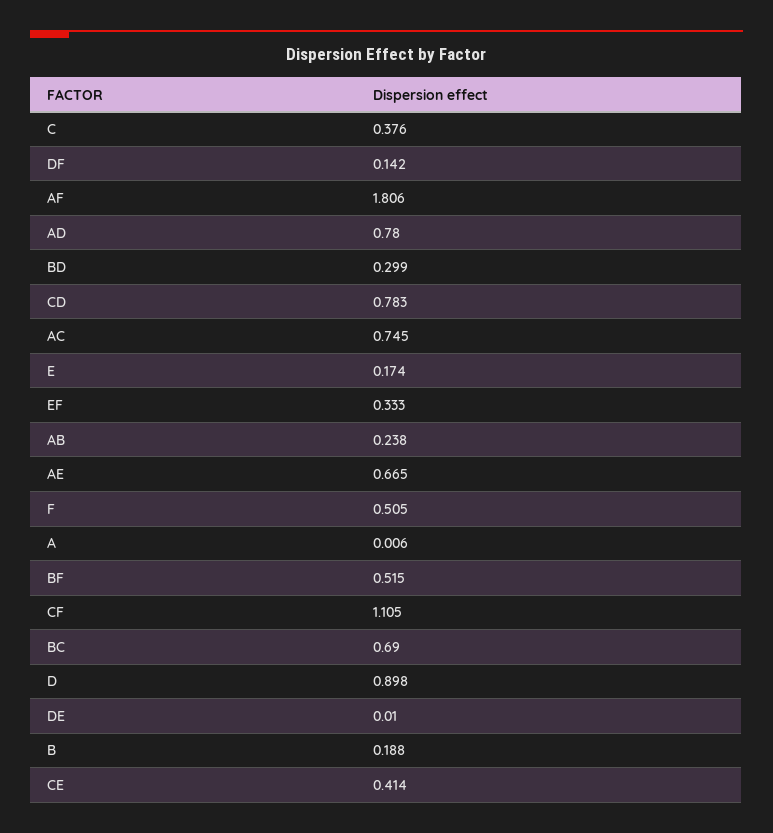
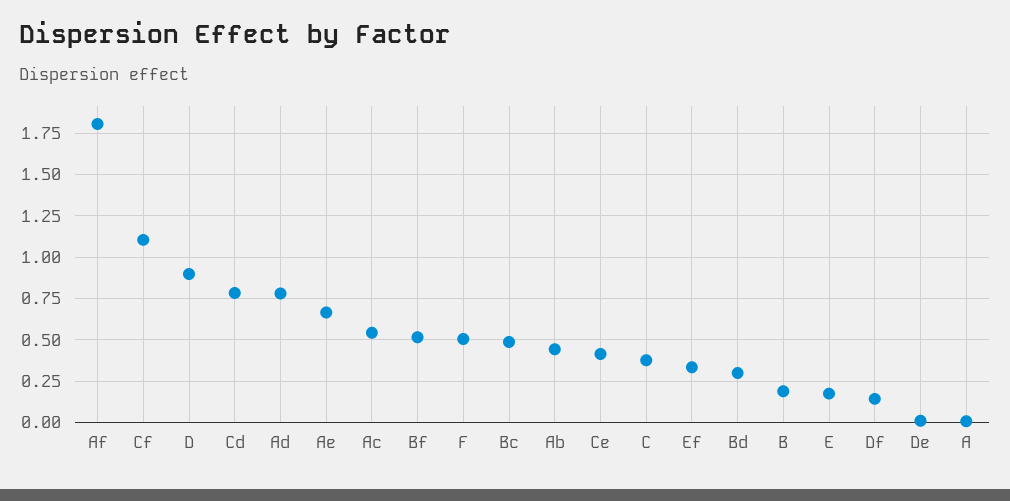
AC: 0.745 -> 0.55
AB: 0.238 -> 0.45
BC: 0.69 -> 0.5

